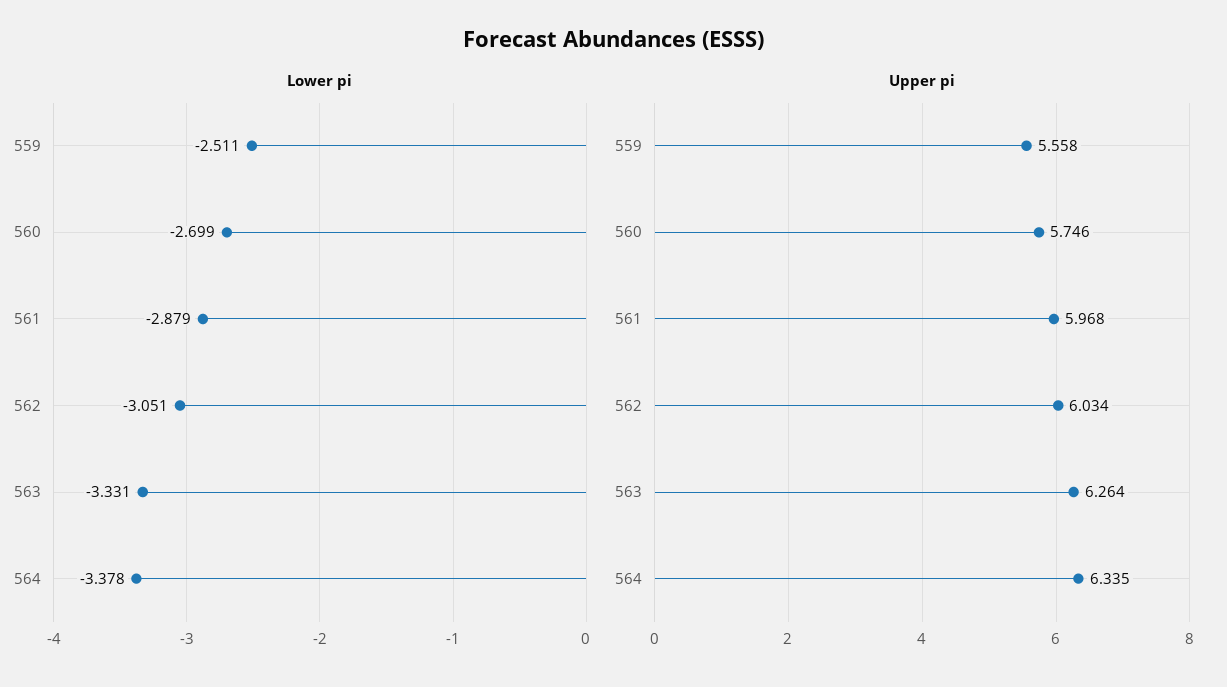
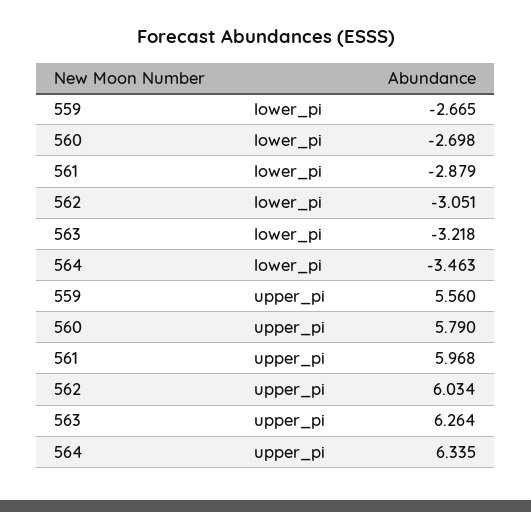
Lower pi, 559: -2.511 -> -2.665
Lower pi, 560: -2.699 -> -2.698
Lower pi, 563: -3.331 -> -3.218
Lower pi, 564: -3.378 -> -3.463
Upper pi, 559: 5.558 -> 5.56
Upper pi, 560: 5.746 -> 5.79

